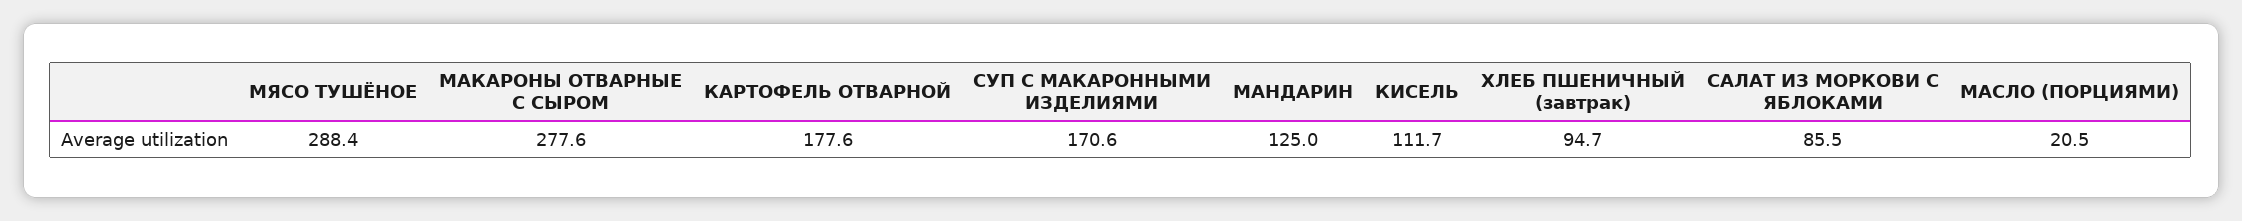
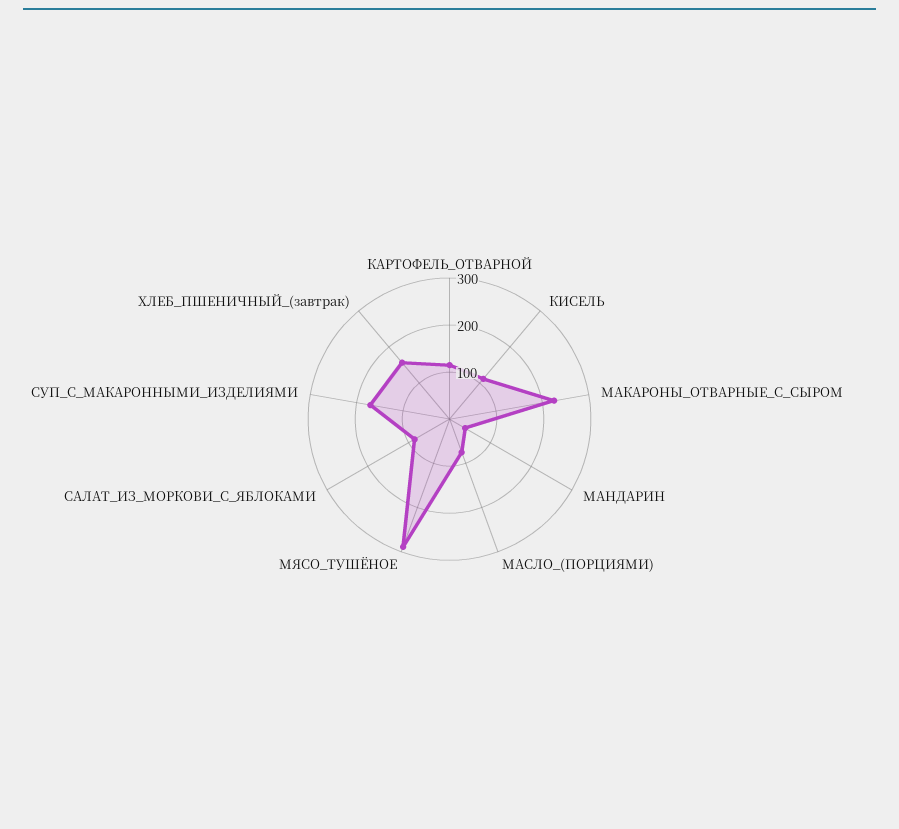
МАКАРОНЫ ОТВАРНЫЕ С СЫРОМ: 277.6 -> 220
КАРТОФЕЛЬ ОТВАРНОЙ: 177.6 -> 120
МАНДАРИН: 125 -> 40
ХЛЕБ ПШЕНИЧНЫЙ (завтрак): 94.7 -> 160
МАСЛО (ПОРЦИЯМИ): 20.5 -> 80

